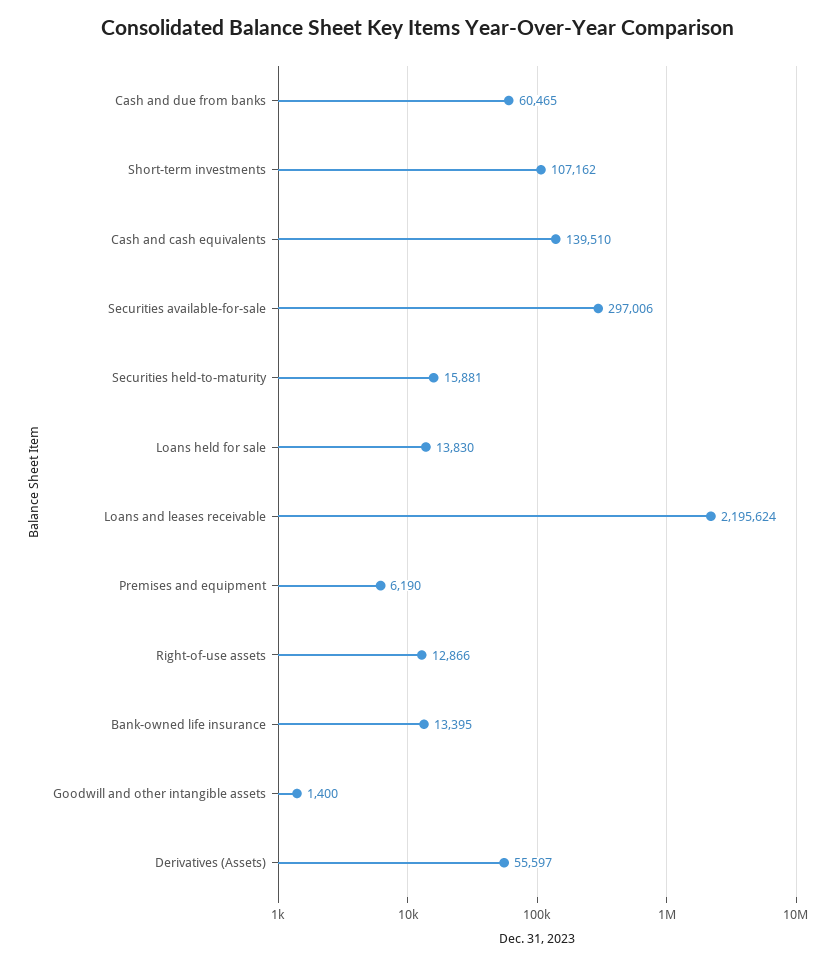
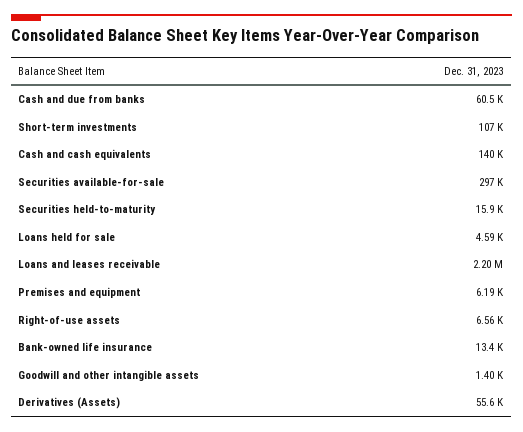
Loans held for sale: 13830 -> 4590
Right-of-use assets: 12866 -> 6560

